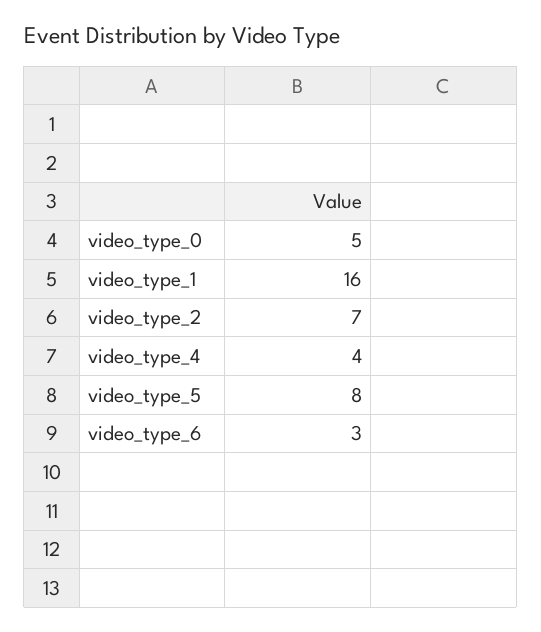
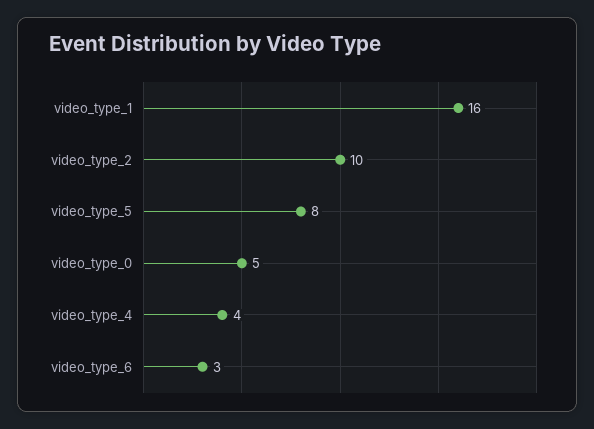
video_type_2: 7 -> 10

